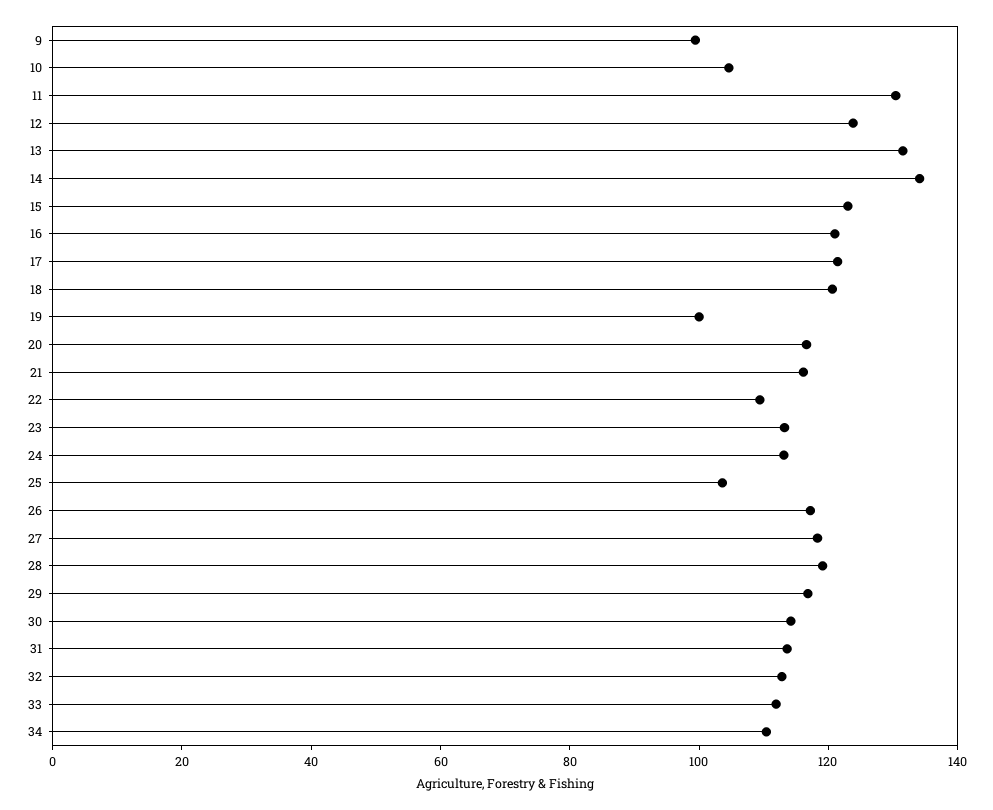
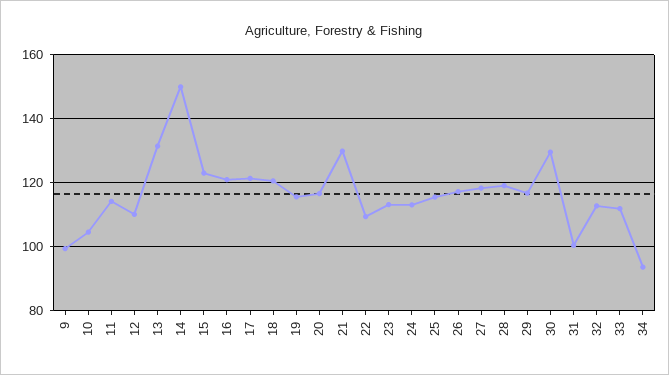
11: 130 -> 114
12: 125 -> 110
14: 135 -> 150
19: 100 -> 116
21: 115 -> 130
25: 105 -> 116
30: 115 -> 130
31: 115 -> 100
34: 110 -> 94

